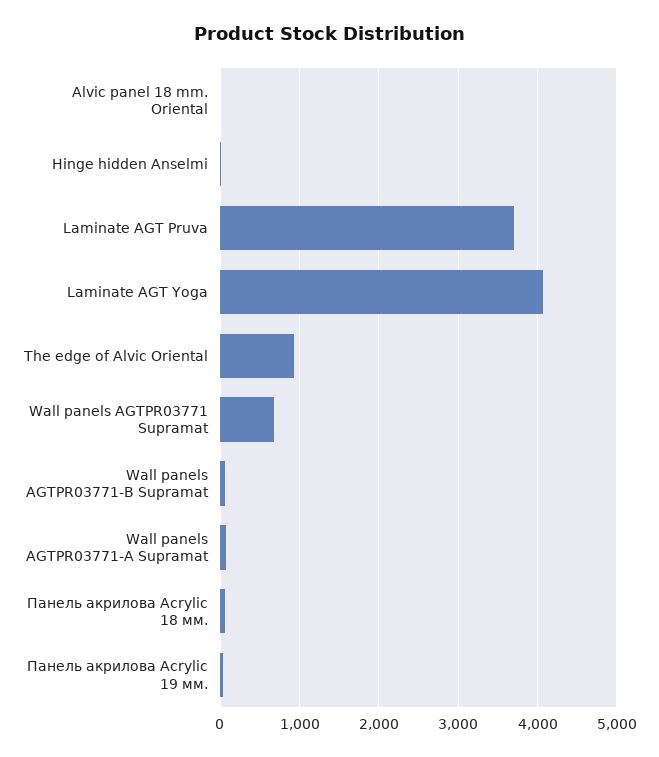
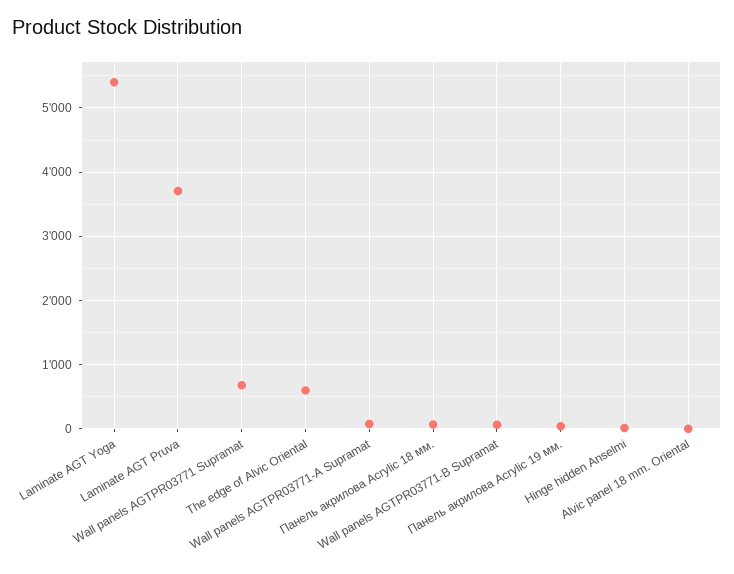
Laminate AGT Yoga: 4100 -> 5400
The edge of Alvic Oriental: 900 -> 600

